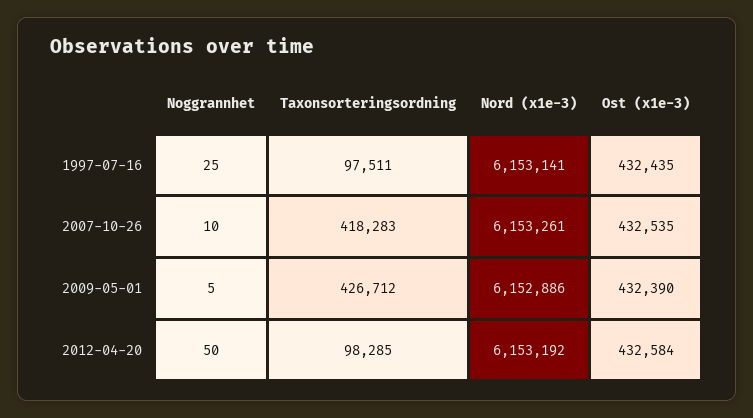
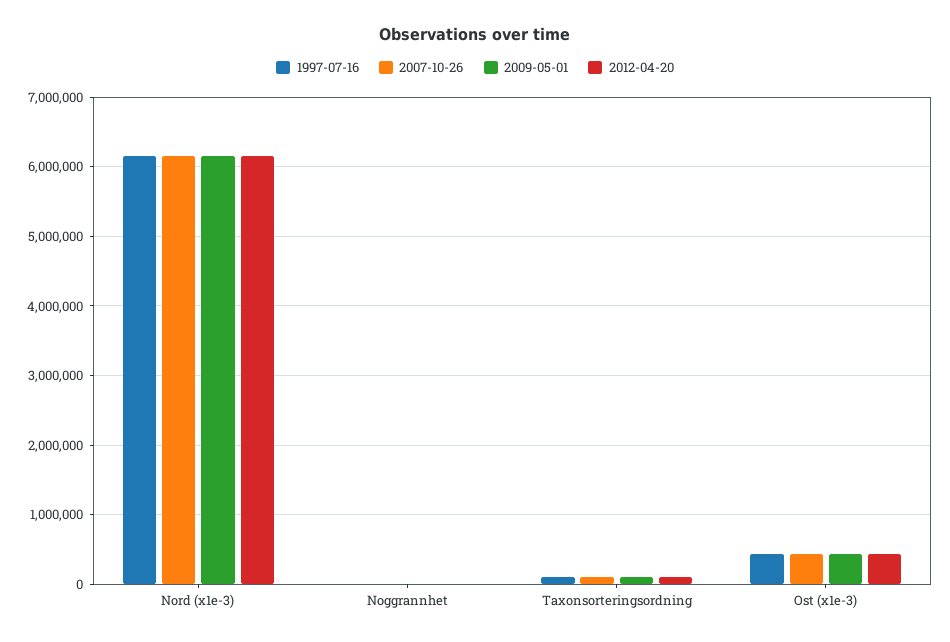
2007-10-26, Taxonsorteringsordning: 418283 -> 100000
2009-05-01, Taxonsorteringsordning: 426712 -> 100000

